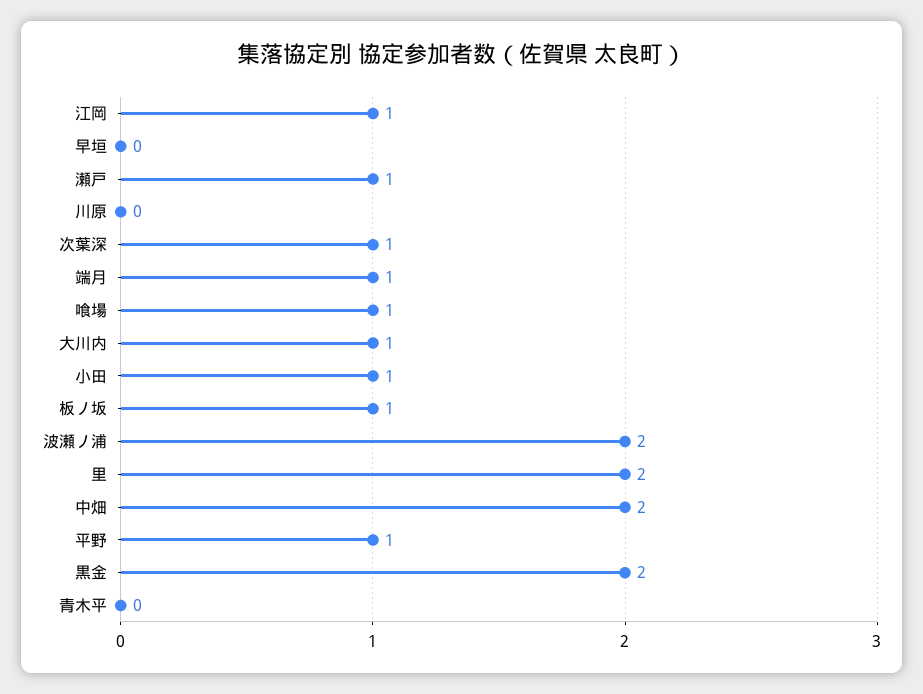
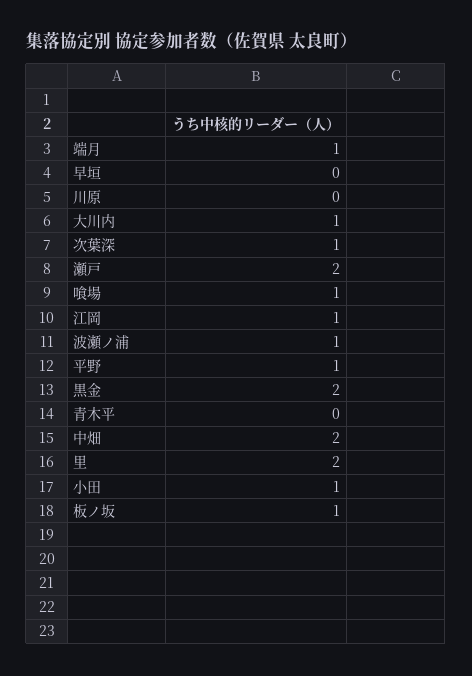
瀬戸: 1 -> 2
波瀬ノ浦: 2 -> 1

